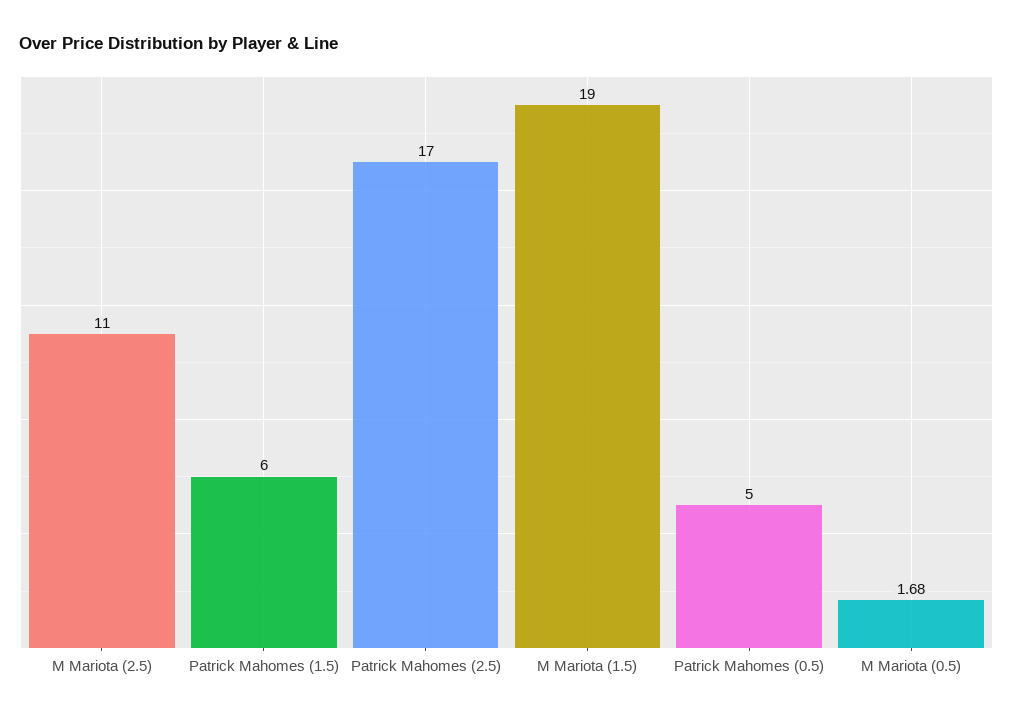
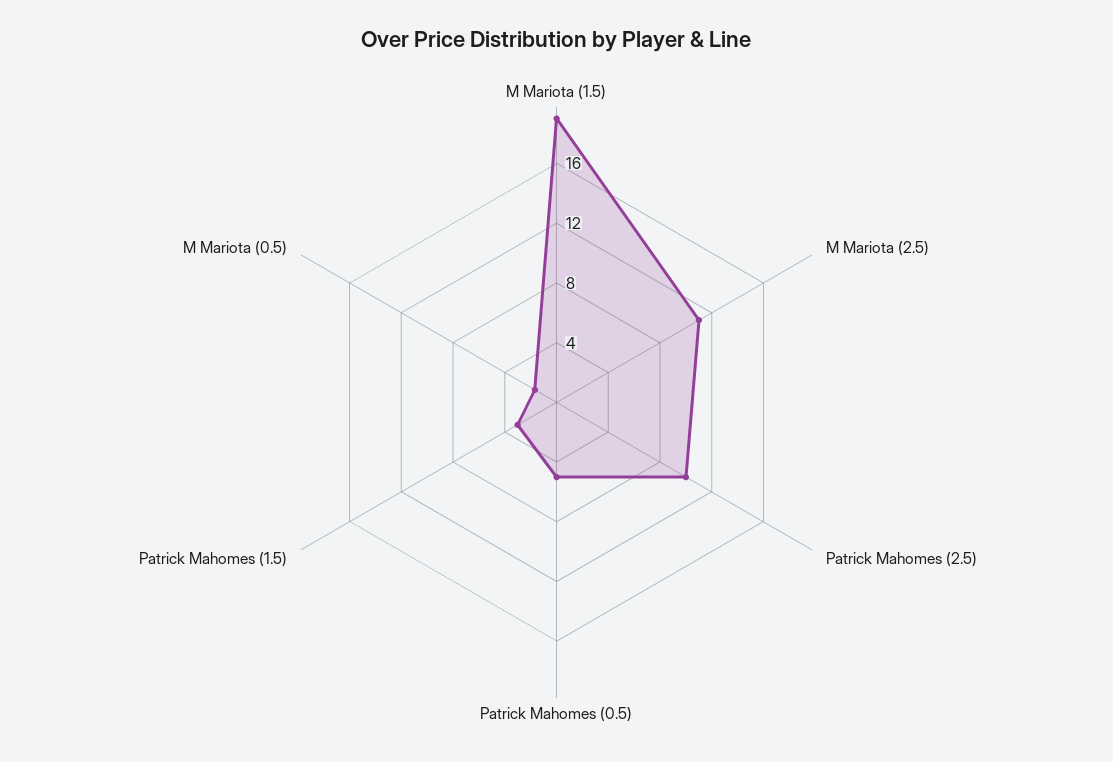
Patrick Mahomes (1.5): 6 -> 3
Patrick Mahomes (2.5): 17 -> 10

